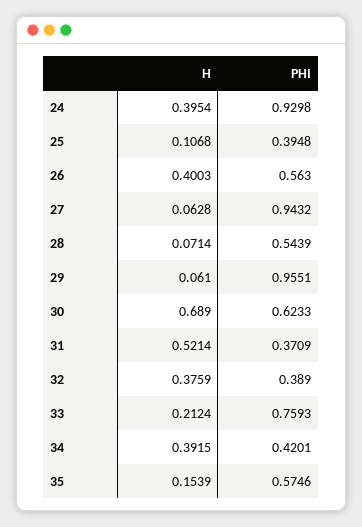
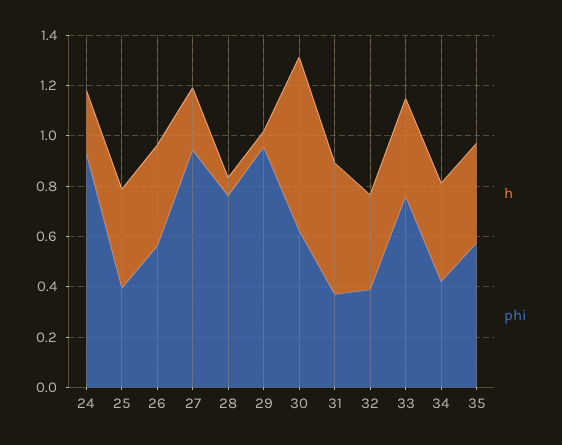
H, 24: 0.3954 -> 0.25
H, 25: 0.1068 -> 0.4
H, 27: 0.0628 -> 0.25
PHI, 28: 0.5439 -> 0.75
H, 33: 0.2124 -> 0.4
H, 35: 0.1539 -> 0.4

